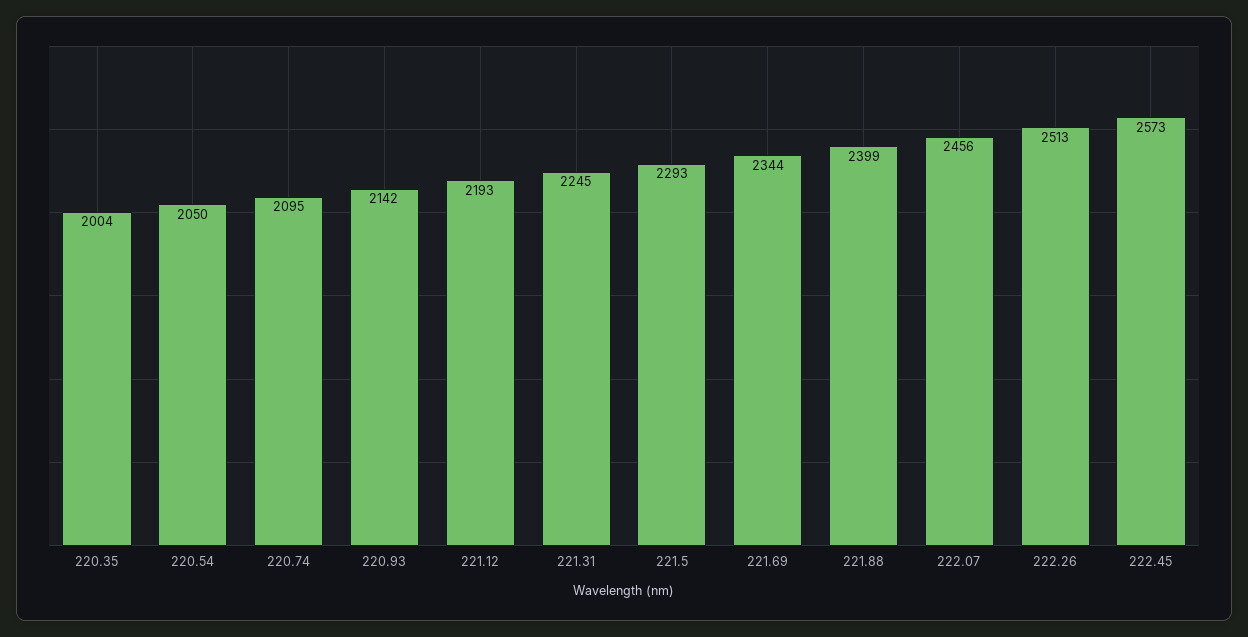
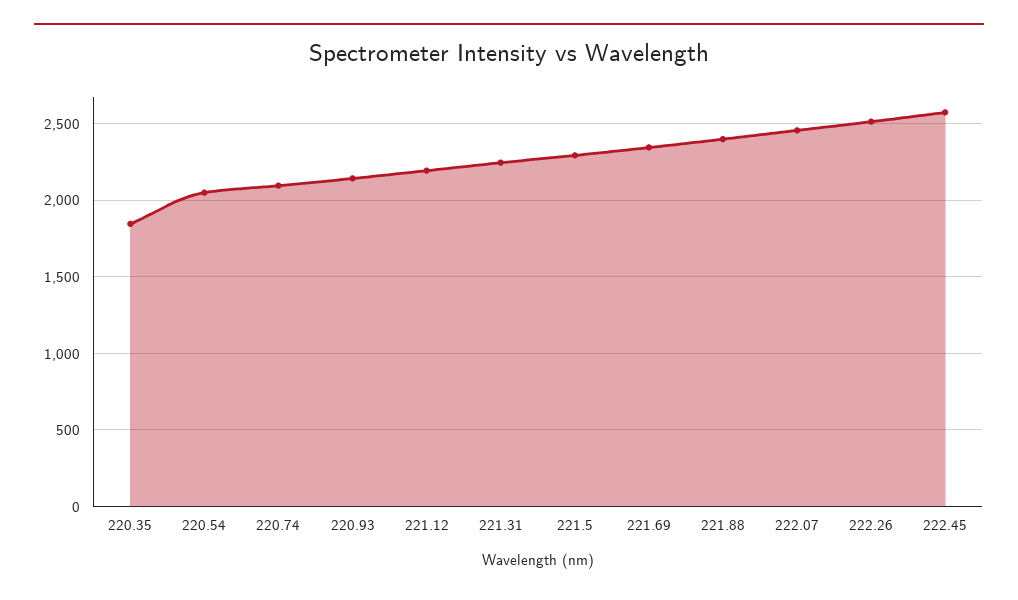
220.35: 2004 -> 1850

